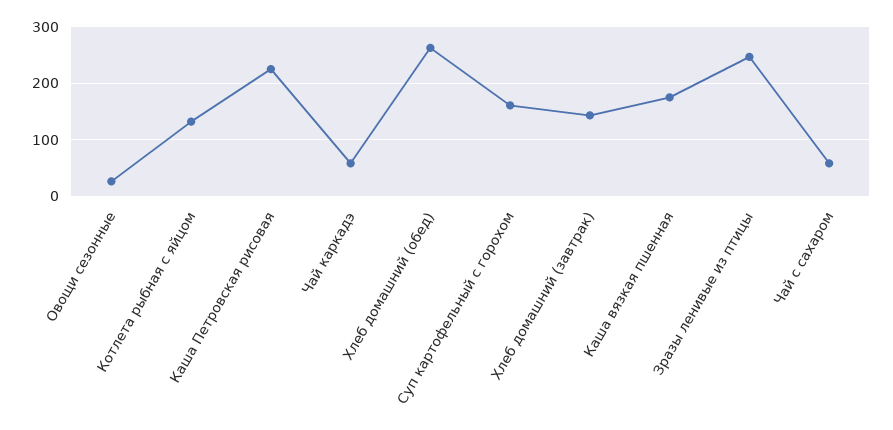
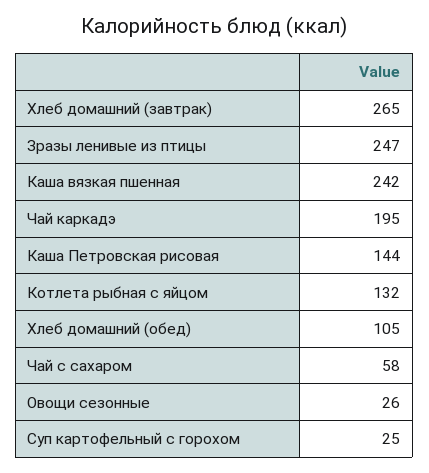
Каша Петровская рисовая: 220 -> 144
Чай каркадэ: 60 -> 195
Хлеб домашний (обед): 260 -> 105
Суп картофельный с горохом: 160 -> 25
Хлеб домашний (завтрак): 140 -> 265
Каша вязкая пшенная: 180 -> 242

